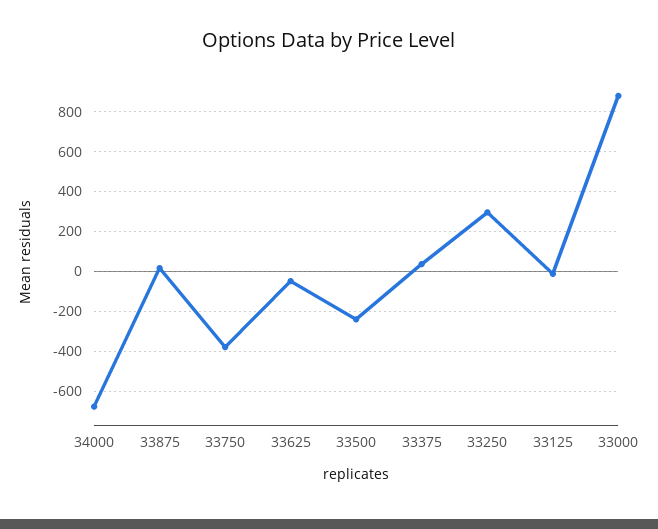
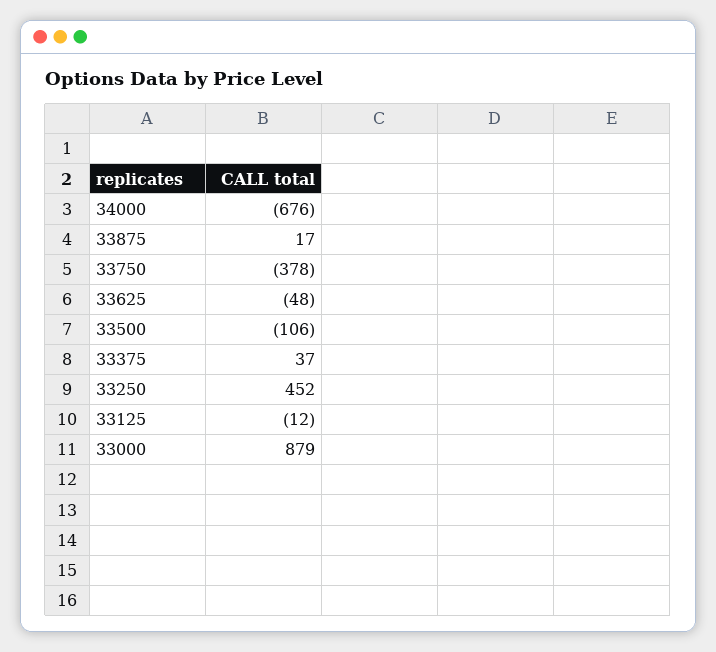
33500: -250 -> -106
33250: 300 -> 452

